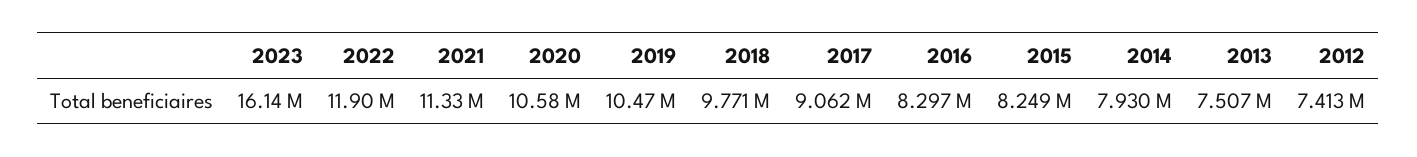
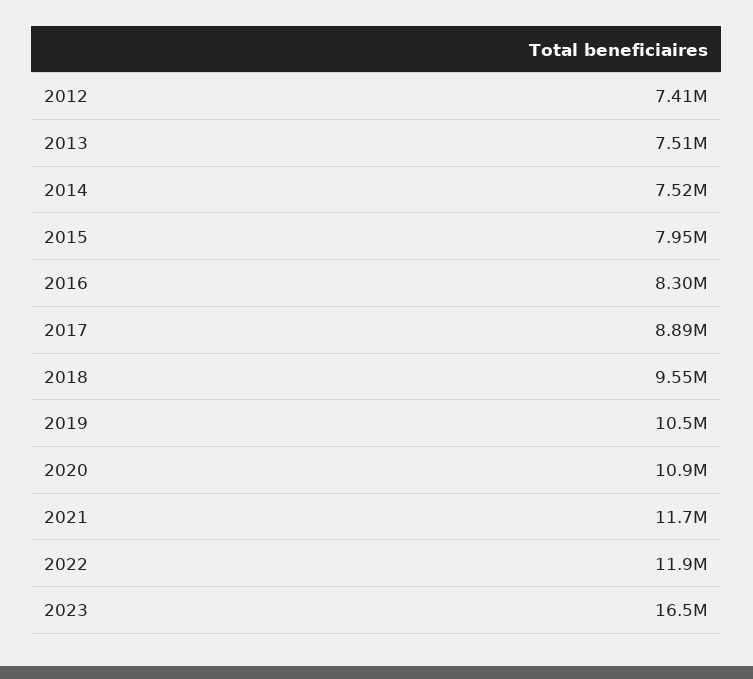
2023: 16140000 -> 16500000
2021: 11330000 -> 11700000
2020: 10580000 -> 10900000
2018: 9771000 -> 9550000
2017: 9062000 -> 8890000
2015: 8249000 -> 7950000
2014: 7930000 -> 7520000

